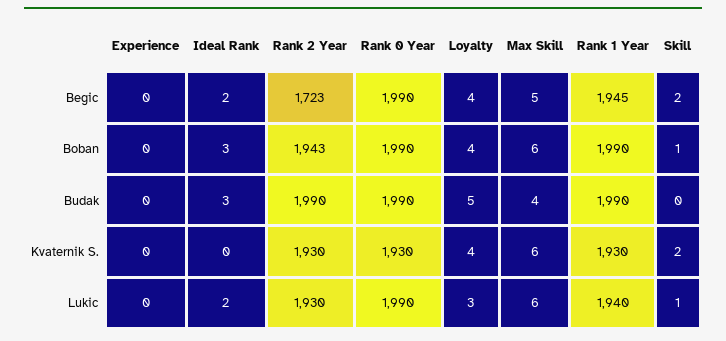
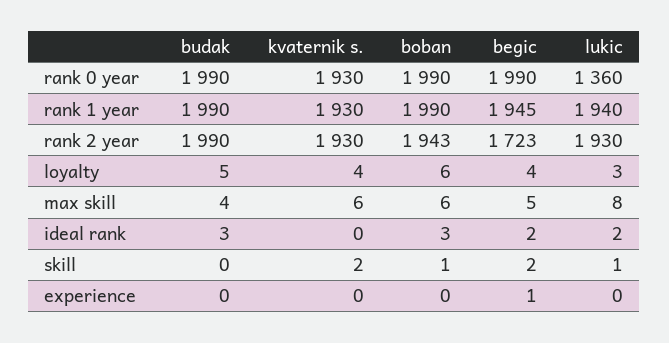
Experience, Begic: 0 -> 1
Loyalty, Boban: 4 -> 6
Rank 0 Year, Lukic: 1990 -> 1360
Max Skill, Lukic: 6 -> 8

